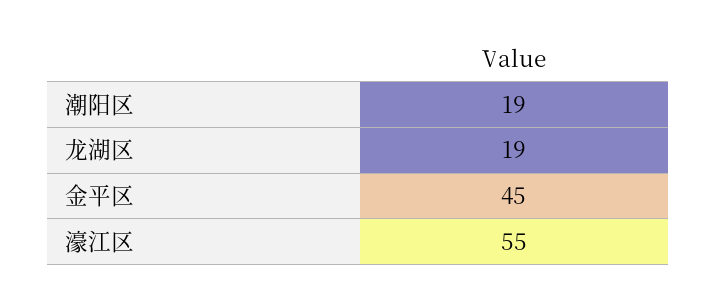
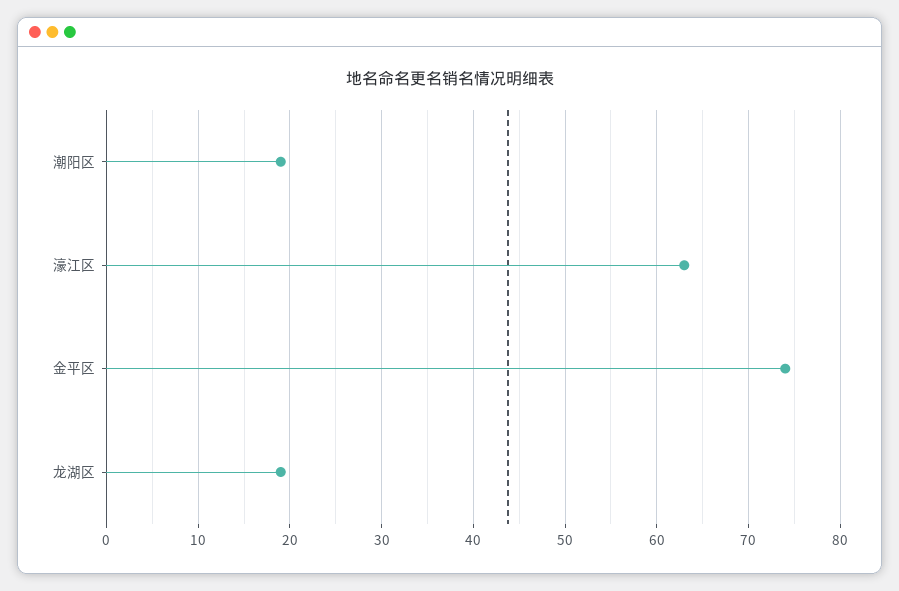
金平区: 45 -> 74
濠江区: 55 -> 63

